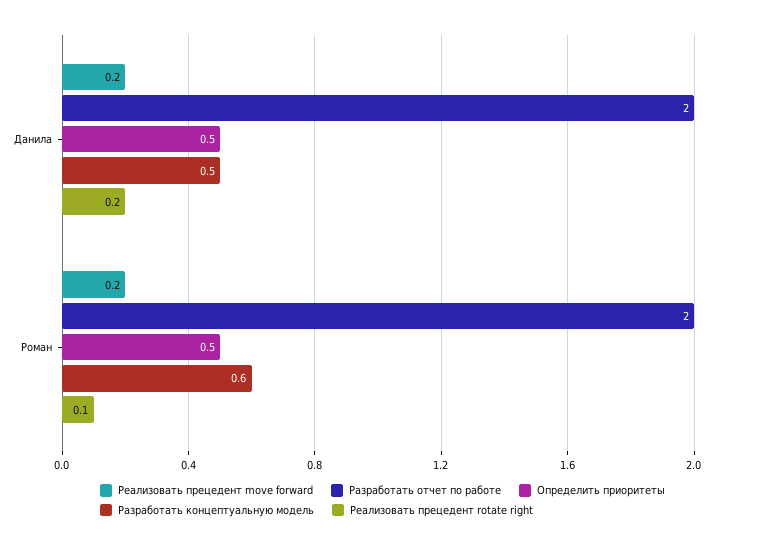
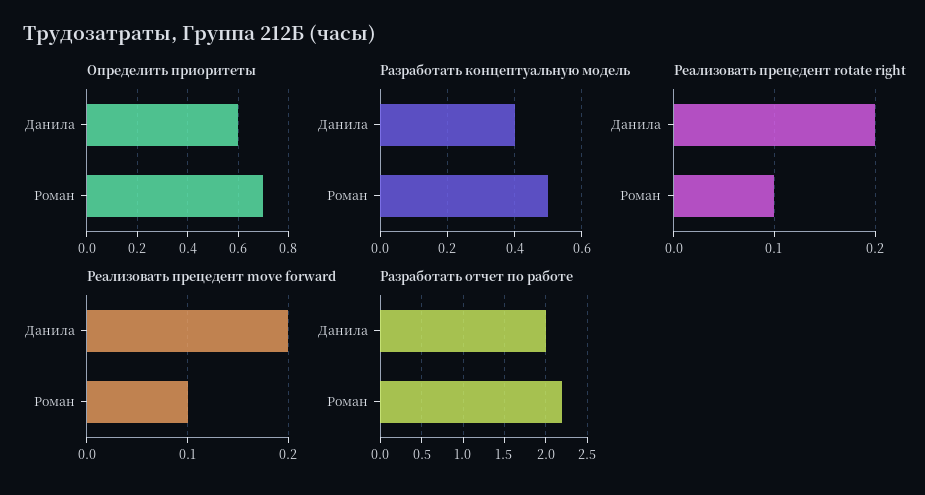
Определить приоритеты, Данила: 0.5 -> 0.6
Разработать концептуальную модель, Данила: 0.5 -> 0.4
Реализовать прецедент move forward, Роман: 0.2 -> 0.1
Разработать отчет по работе, Роман: 2 -> 2.2
Определить приоритеты, Роман: 0.5 -> 0.7
Разработать концептуальную модель, Роман: 0.6 -> 0.5

